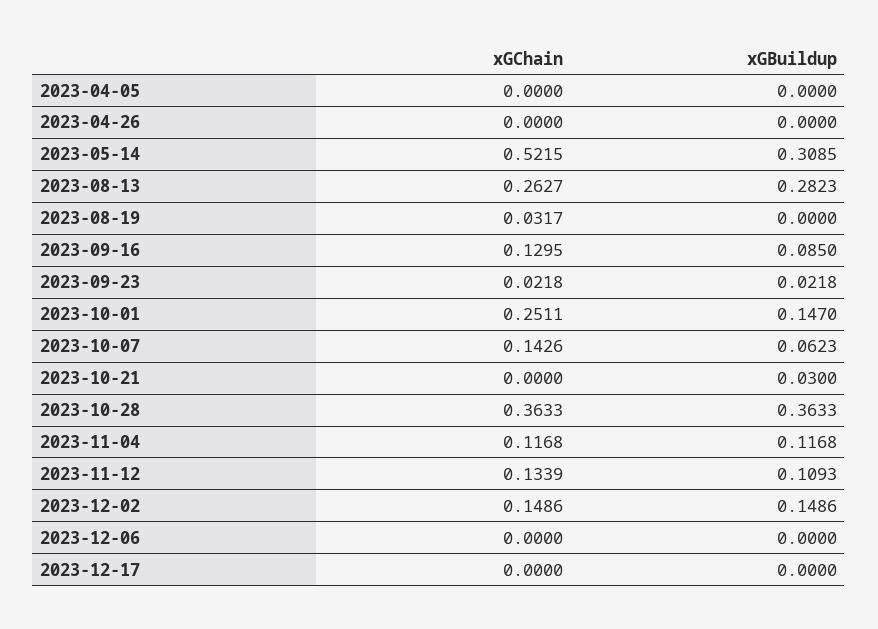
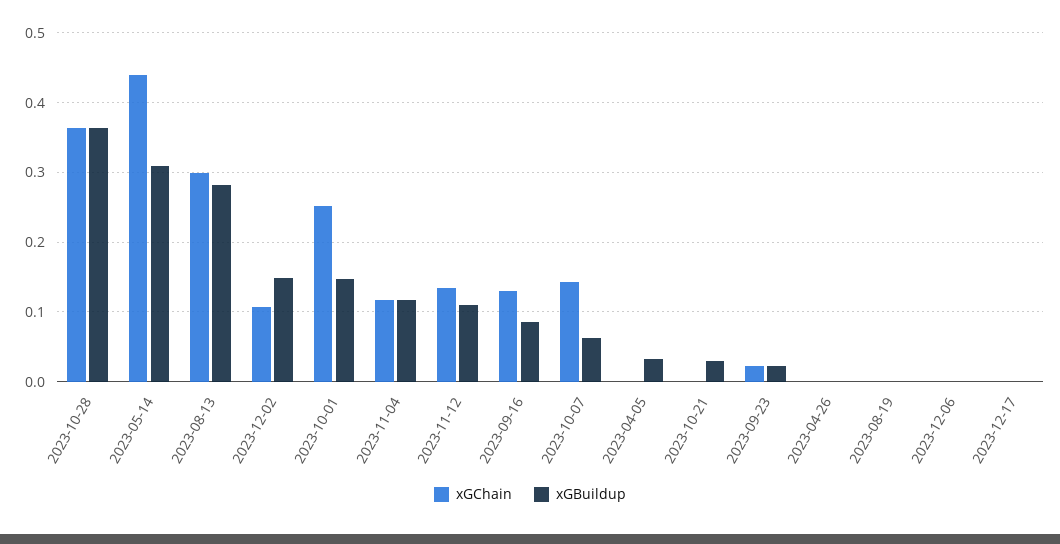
xGBuildup, 2023-04-05: 0 -> 0.03
xGChain, 2023-05-14: 0.5215 -> 0.44
xGChain, 2023-08-13: 0.2627 -> 0.3
xGChain, 2023-08-19: 0.0317 -> 0
xGChain, 2023-12-02: 0.1486 -> 0.11

